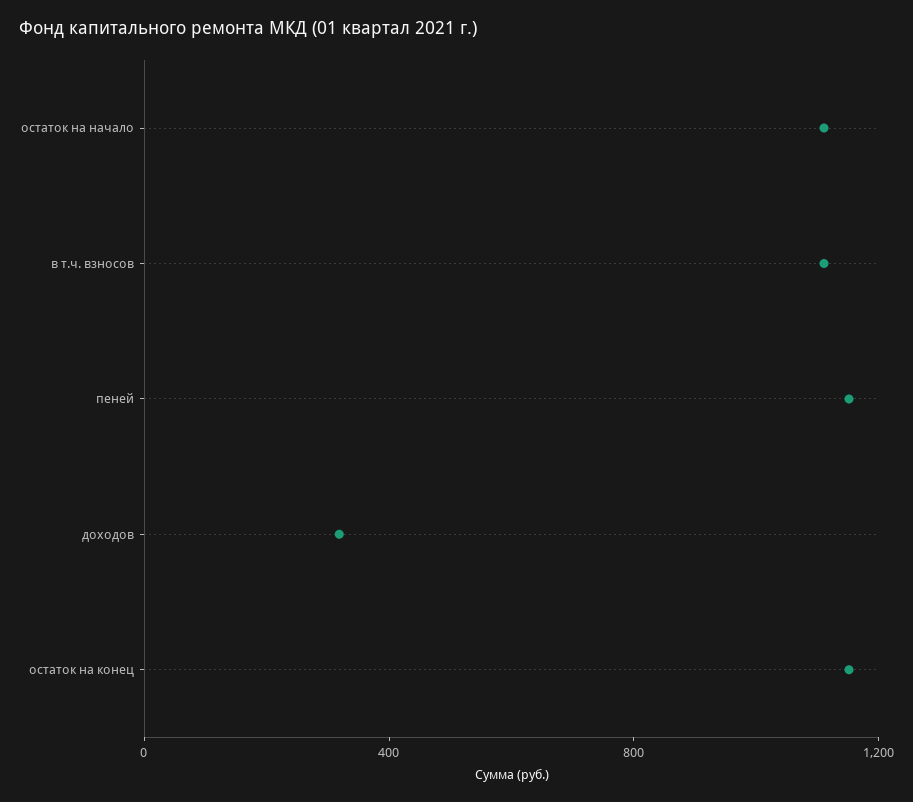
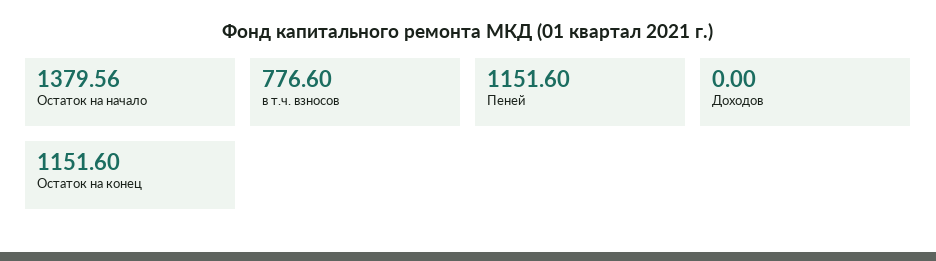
остаток на начало: 1100 -> 1379.56
в т.ч. взносов: 1100 -> 776.6
доходов: 300 -> 0

